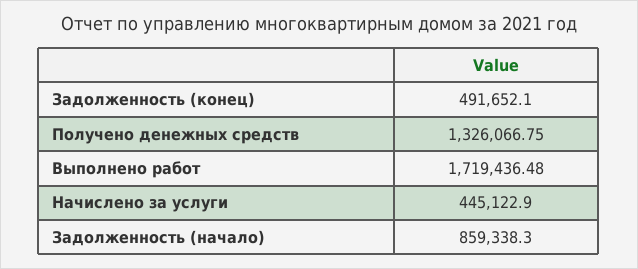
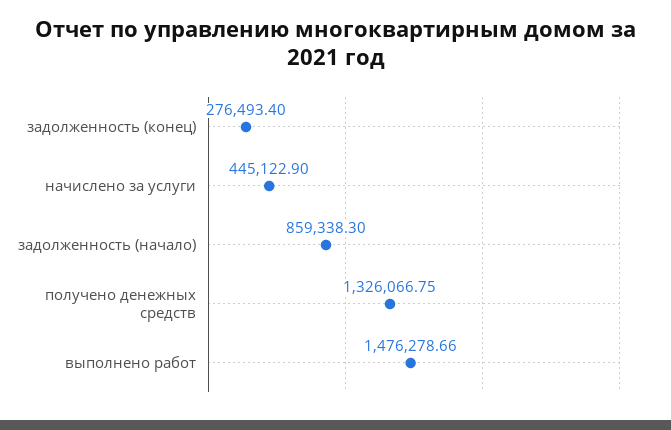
Задолженность (конец): 491652.1 -> 276493.4
Выполнено работ: 1719436.48 -> 1476278.66

